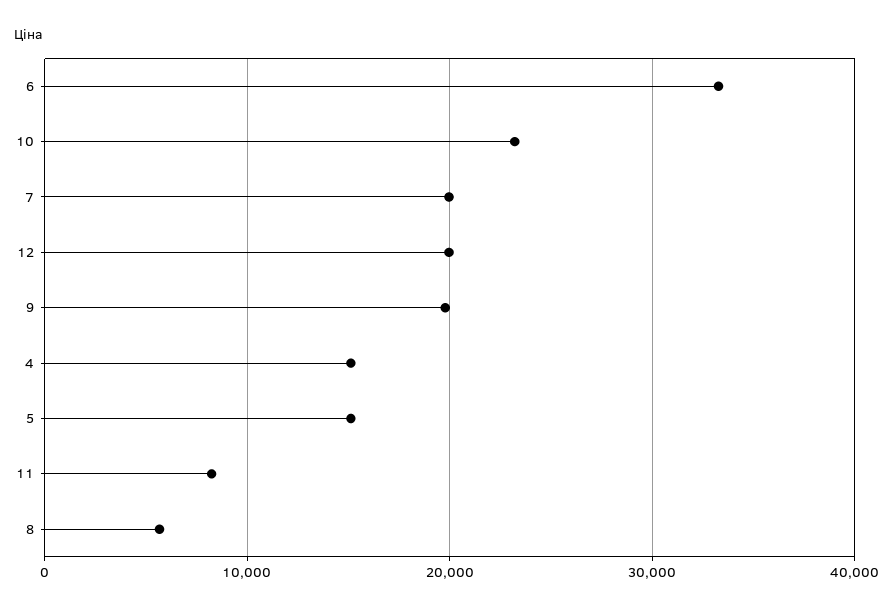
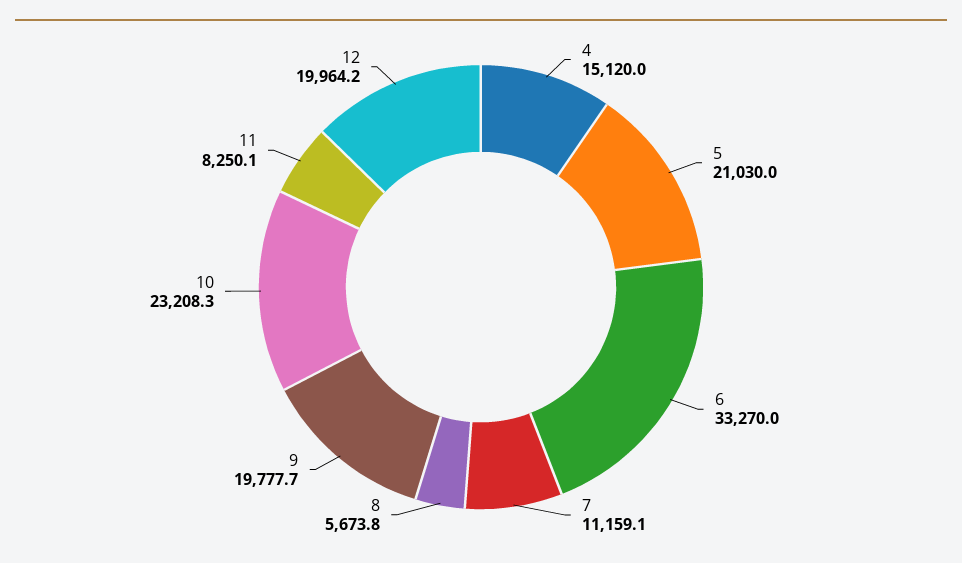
7: 20000 -> 11159.1
5: 15000 -> 21030

